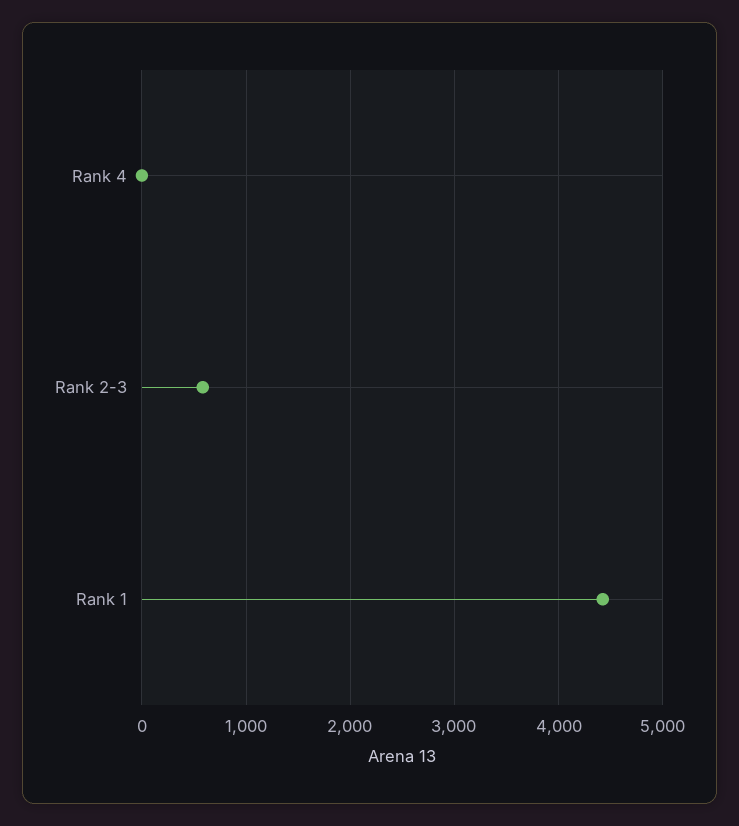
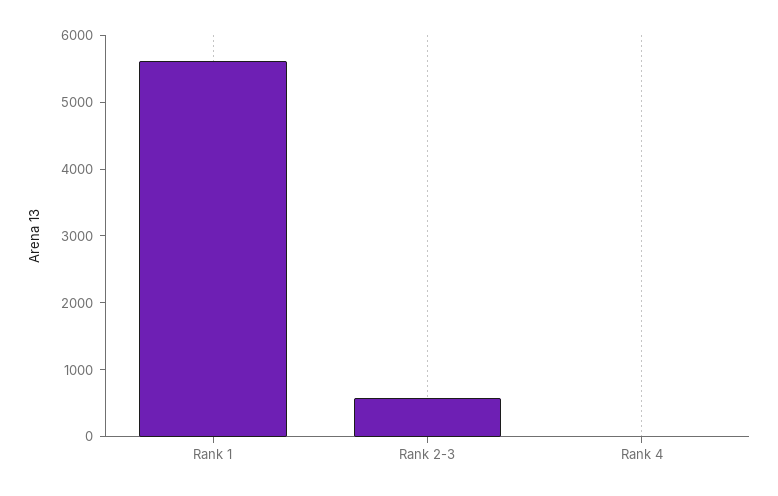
Rank 1: 4400 -> 5600

